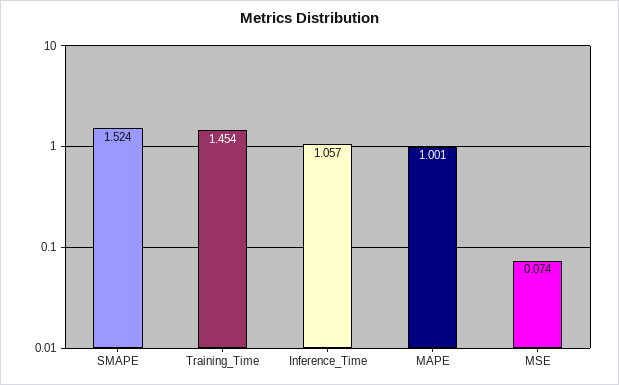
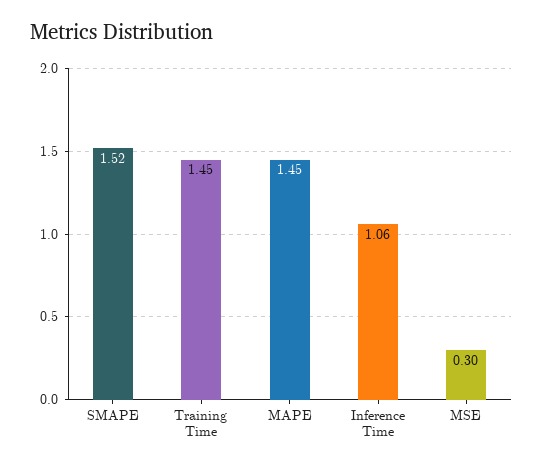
MAPE: 1.001 -> 1.45
MSE: 0.074 -> 0.3

